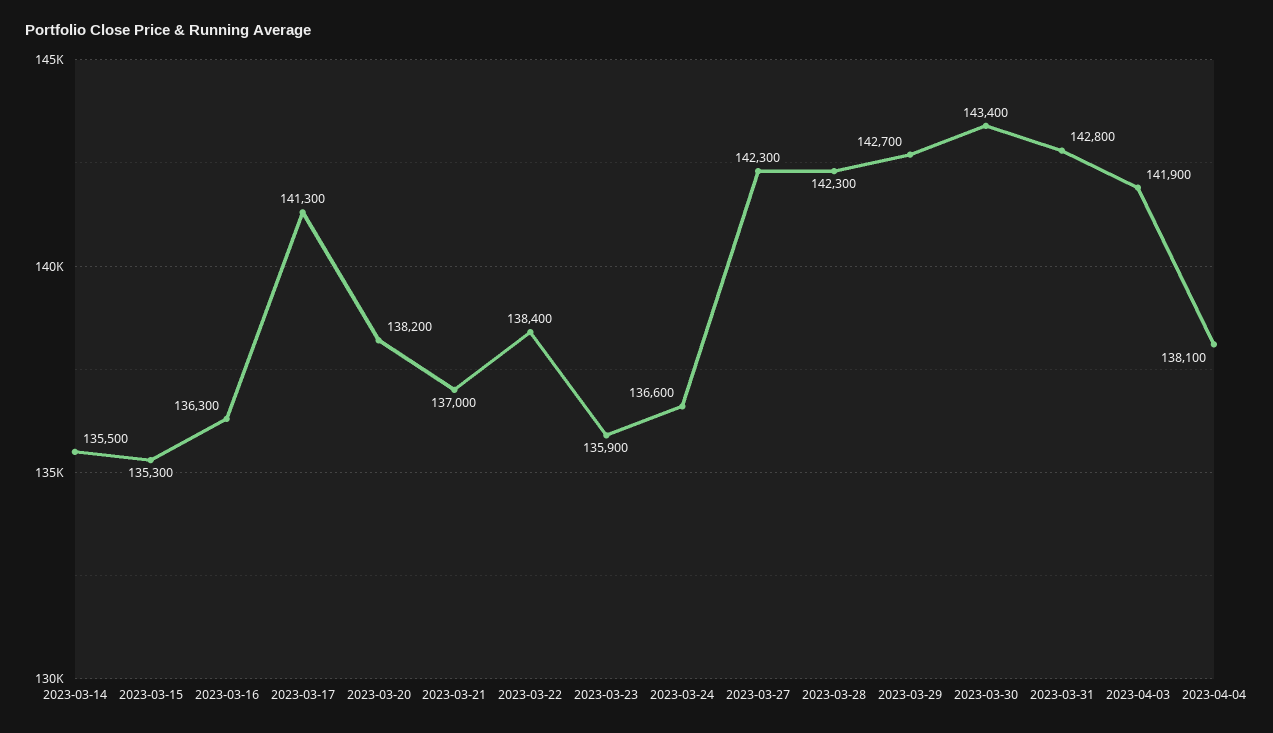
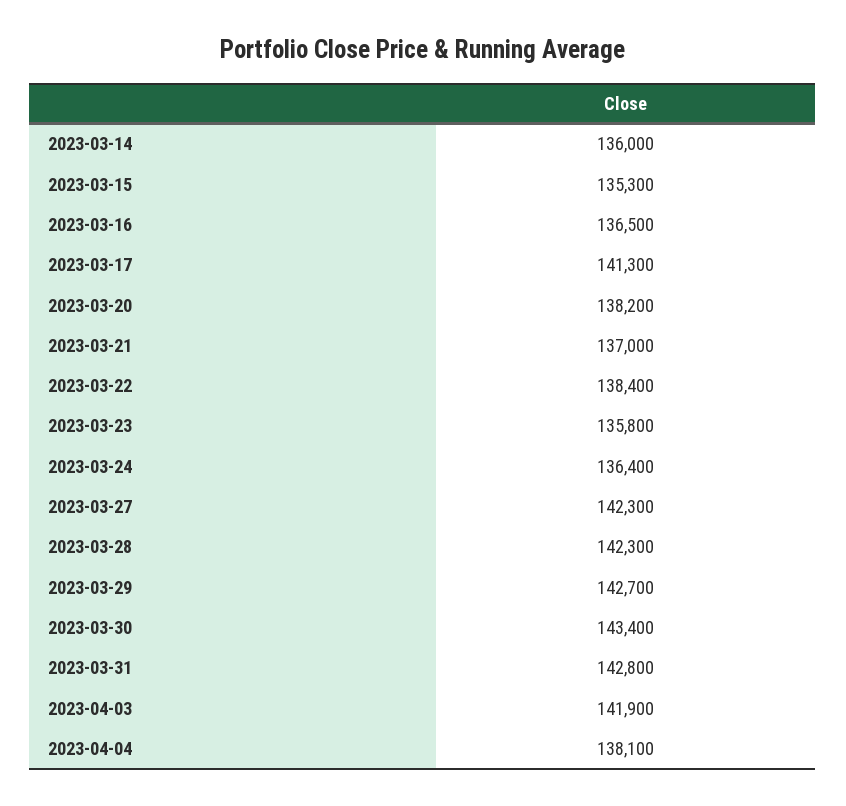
2023-03-14: 135500 -> 136000
2023-03-16: 136300 -> 136500
2023-03-23: 135900 -> 135800
2023-03-24: 136600 -> 136400

